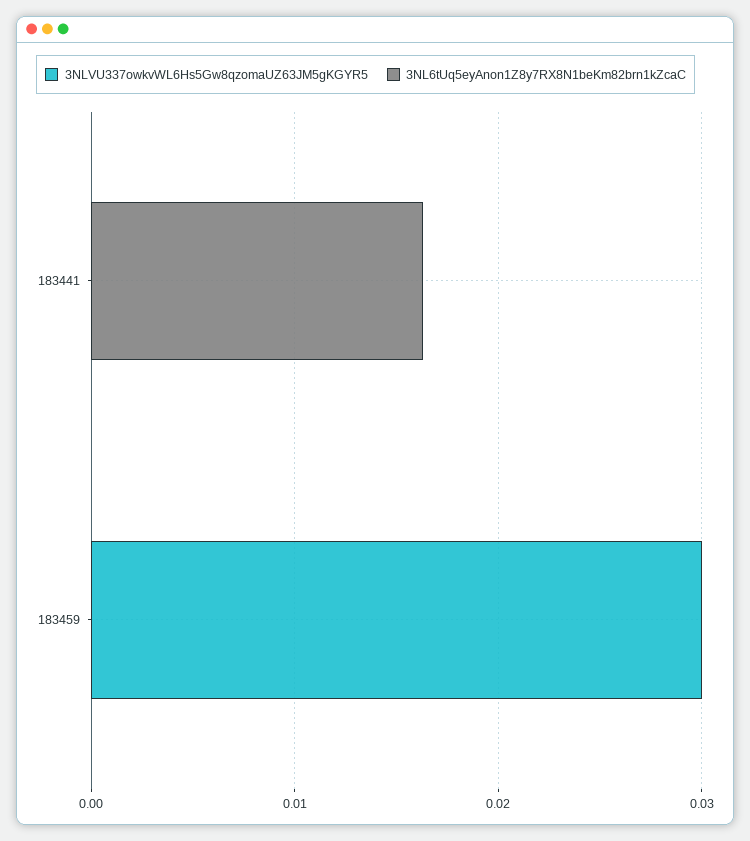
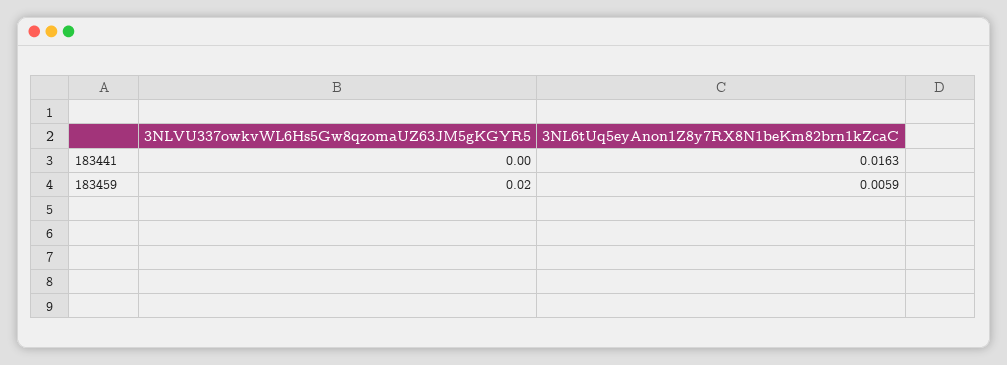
3NLVU337owkvWL6Hs5Gw8qzomaUZ63JM5gKGYR5, 183459: 0.03 -> 0.02
3NL6tUq5eyAnon1Z8y7RX8N1beKm82brn1kZcaC, 183459: 0 -> 0.0059

